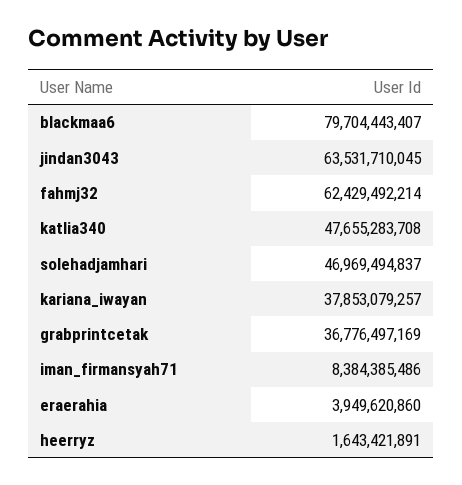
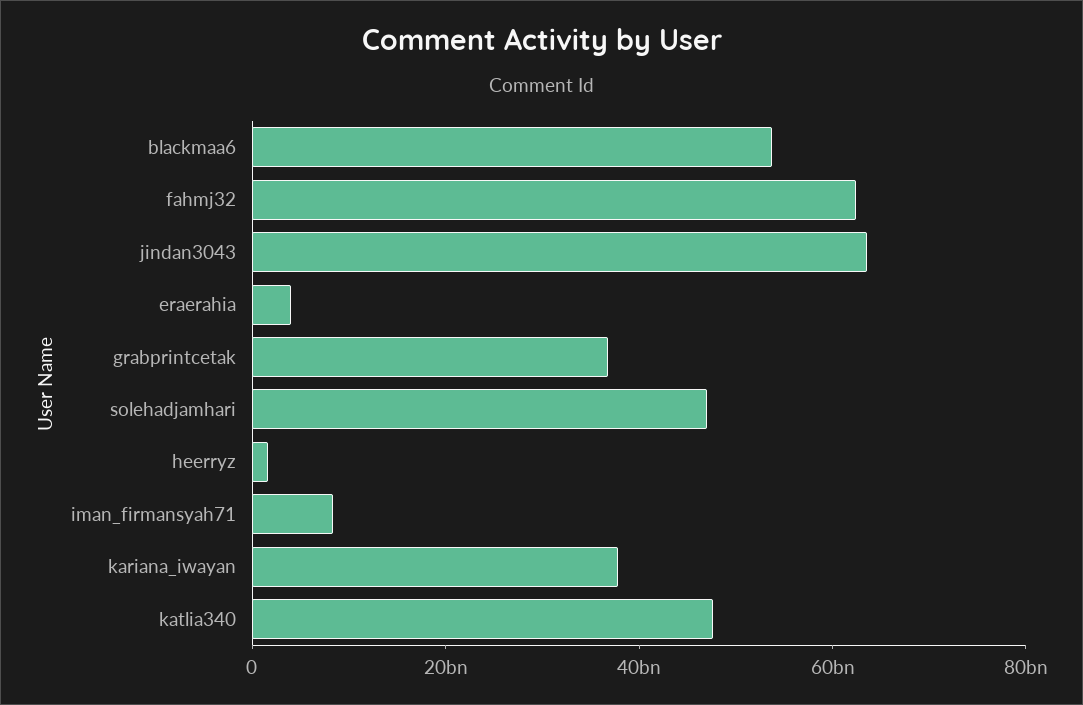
blackmaa6: 79704443407 -> 55000000000

